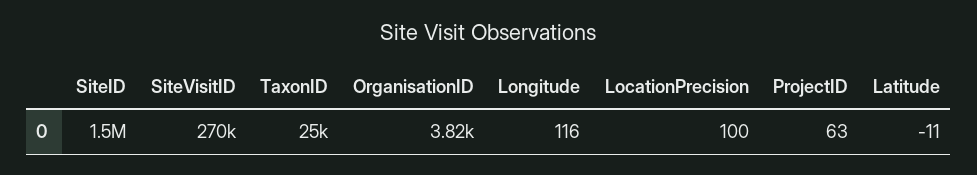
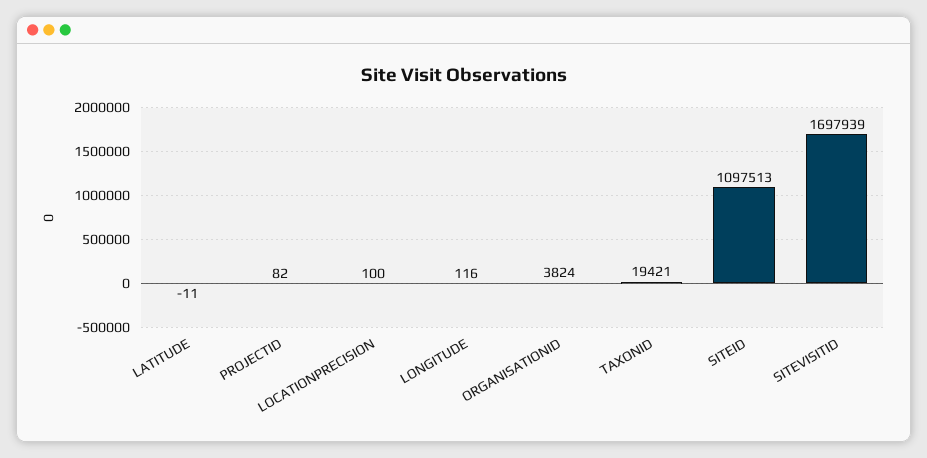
SiteID: 1500000 -> 1097513
SiteVisitID: 270000 -> 1697939
TaxonID: 25000 -> 19421
ProjectID: 63 -> 82

